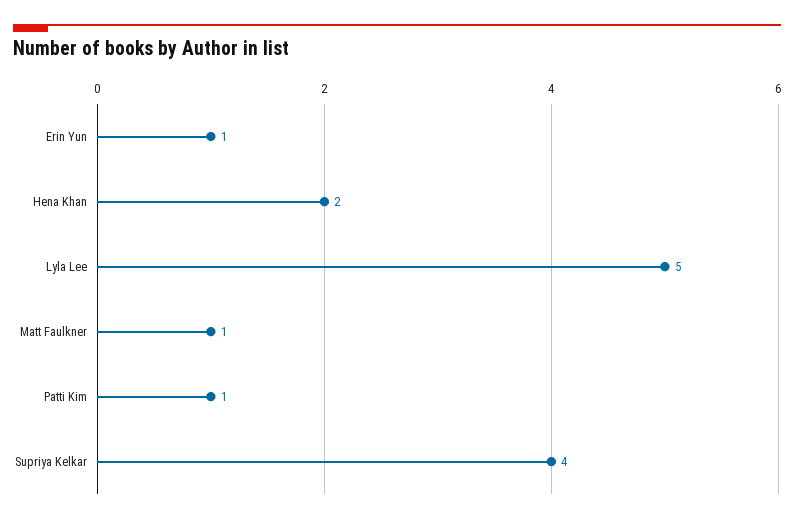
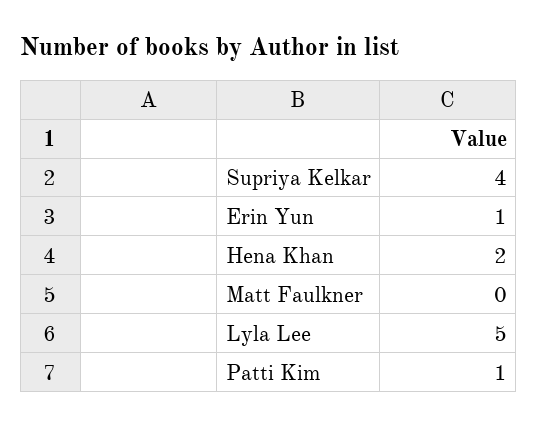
Matt Faulkner: 1 -> 0

